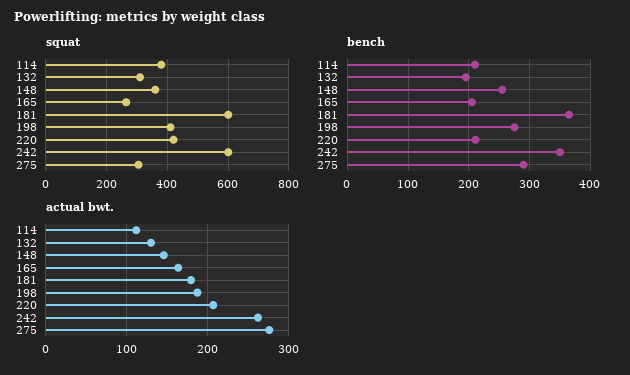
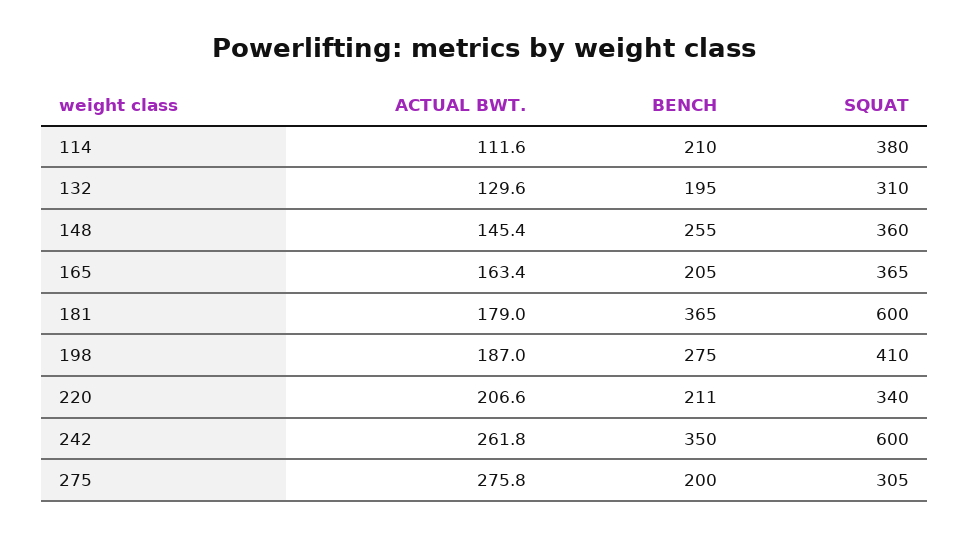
squat, 165: 260 -> 365
squat, 220: 420 -> 340
bench, 275: 290 -> 200

